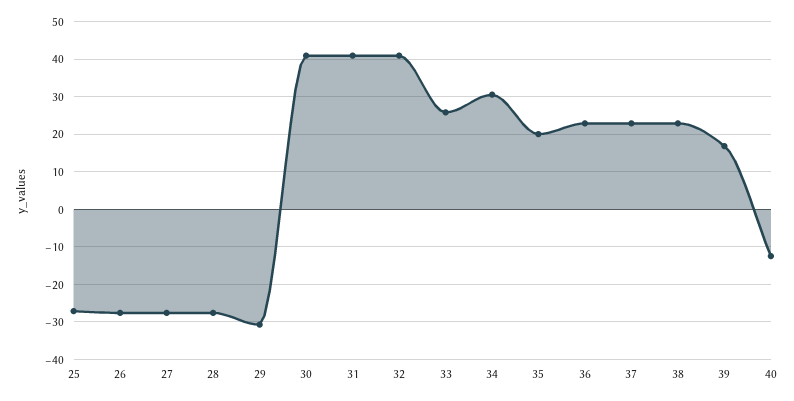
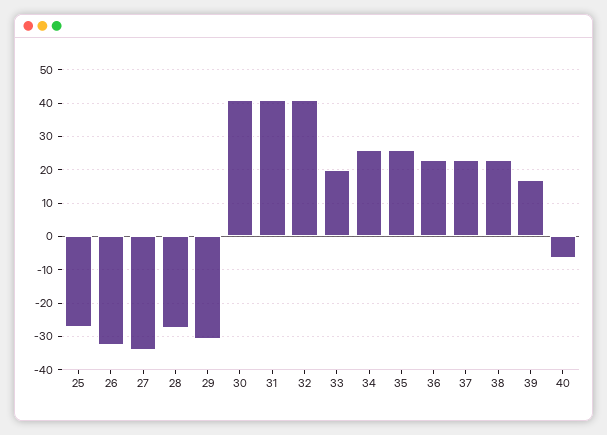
26: -28 -> -32
27: -28 -> -34
33: 26 -> 20
34: 30 -> 26
35: 20 -> 26
40: -12 -> -6

